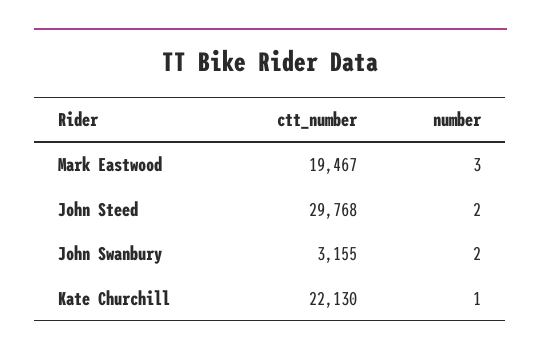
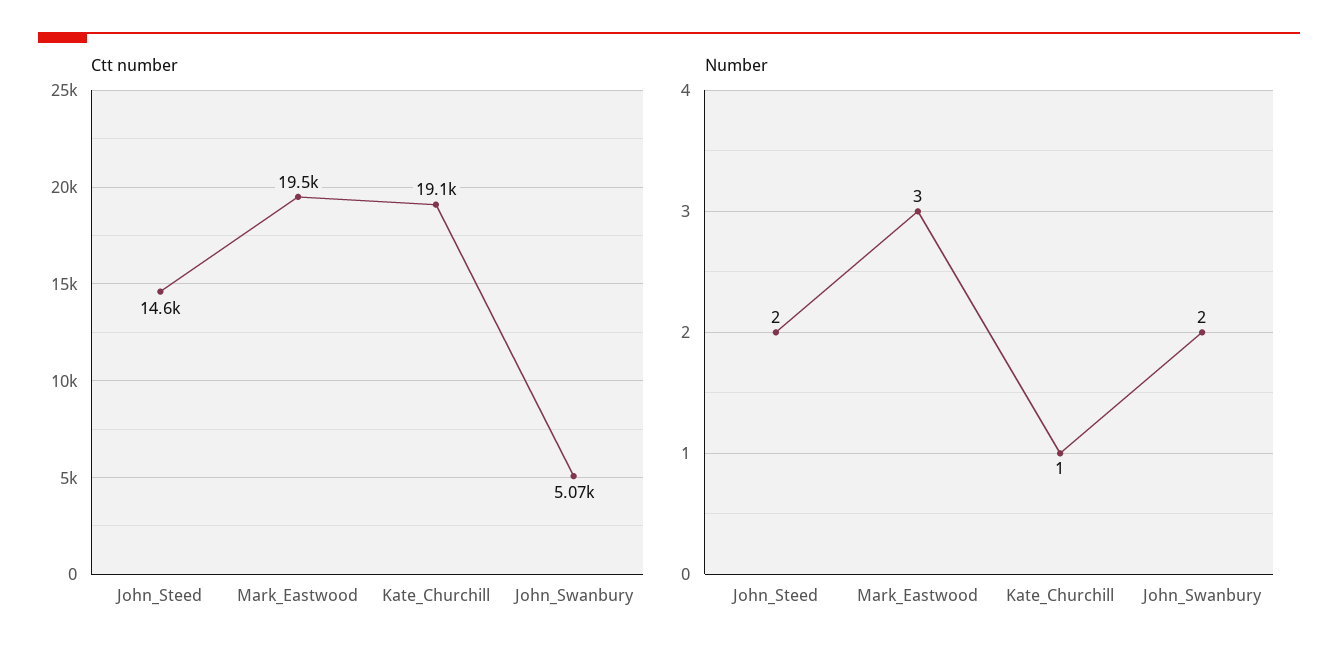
ctt_number, John Steed: 29768 -> 14600
ctt_number, John Swanbury: 3155 -> 5070
ctt_number, Kate Churchill: 22130 -> 19100

